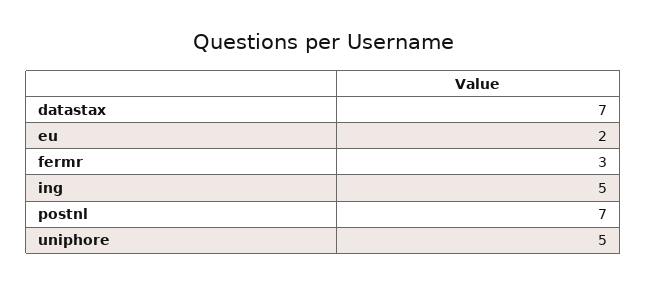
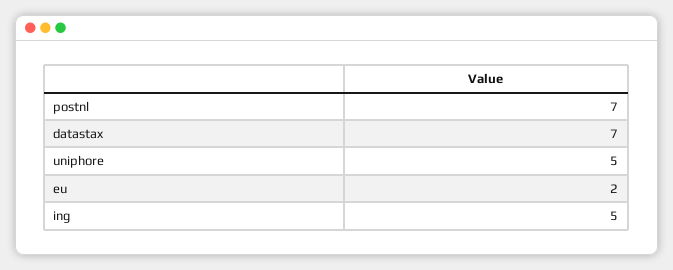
fermr: 3 -> none

